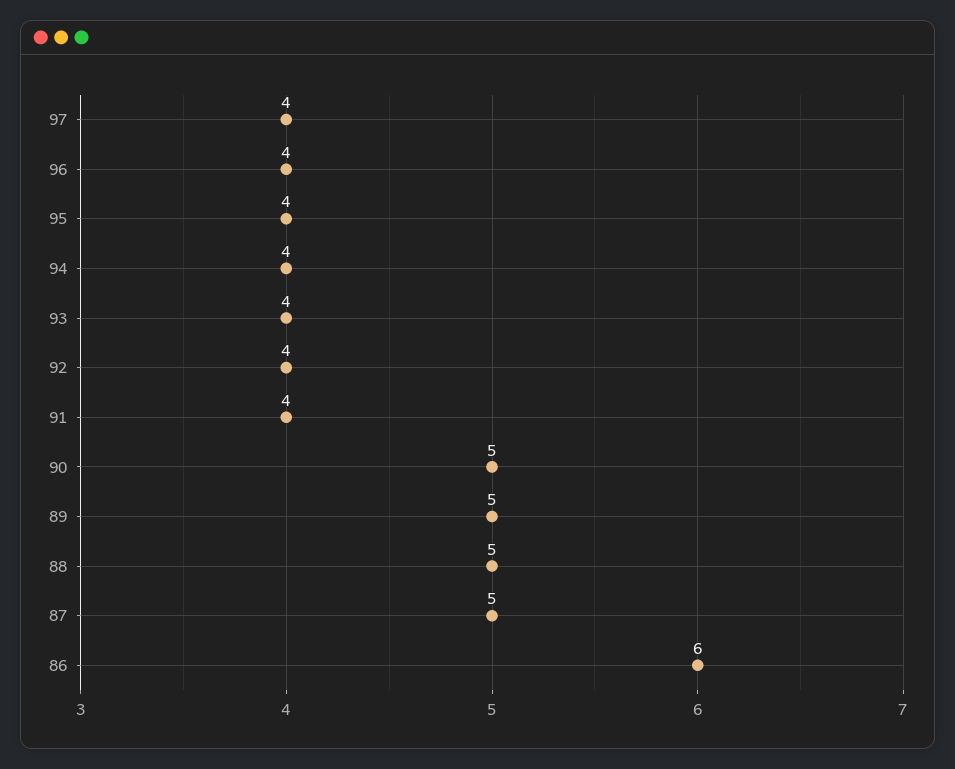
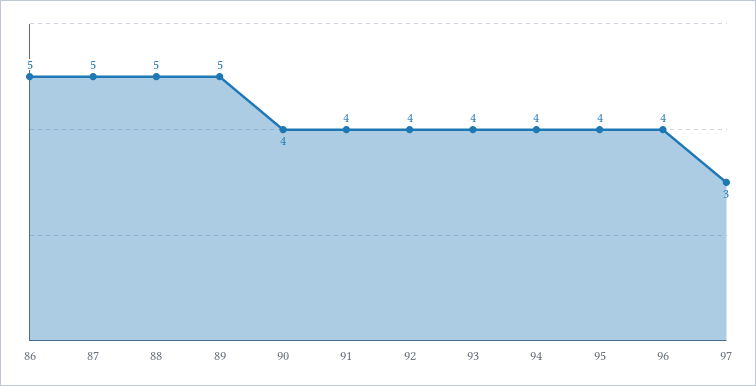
97: 4 -> 3
90: 5 -> 4
86: 6 -> 5

